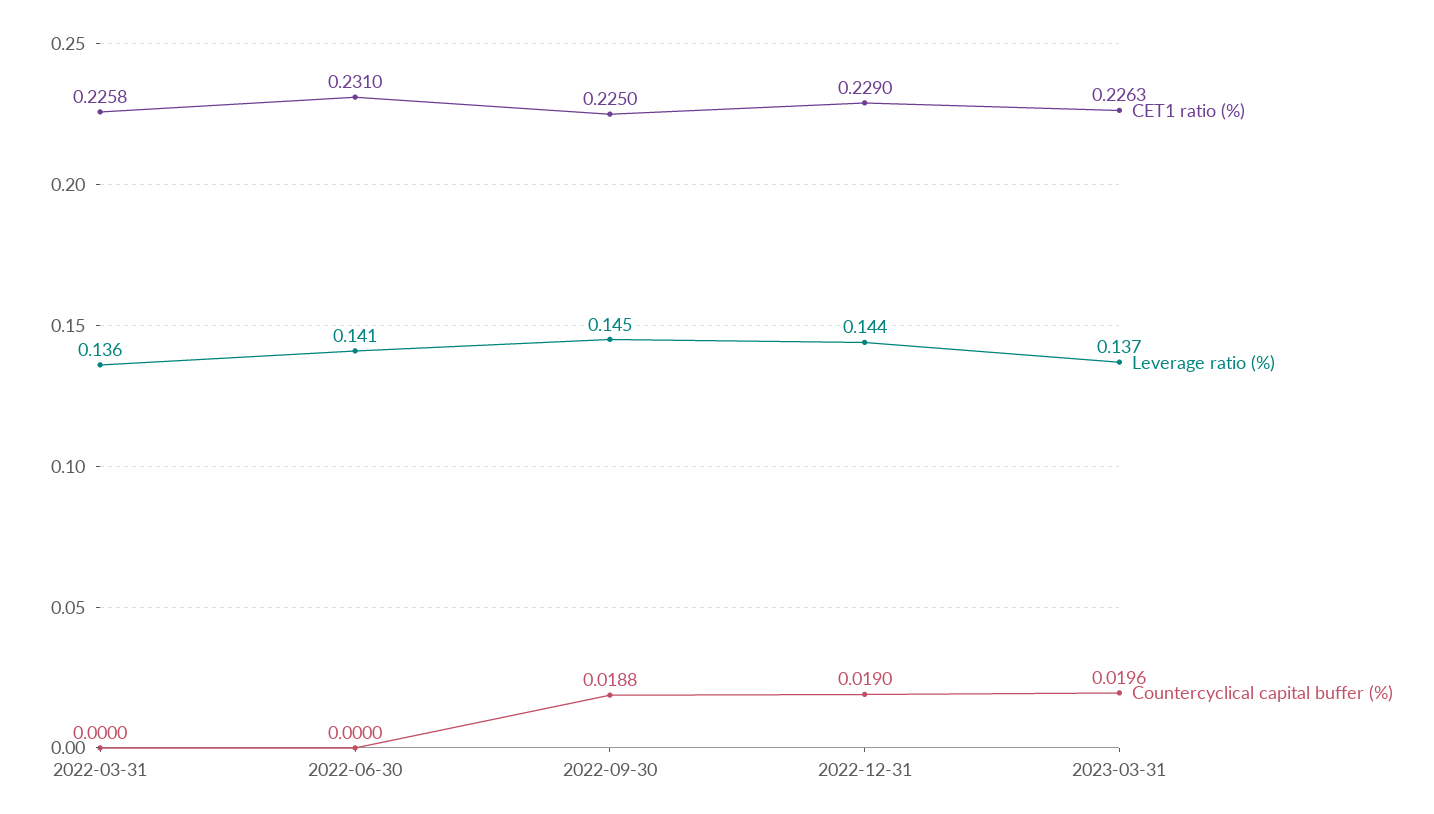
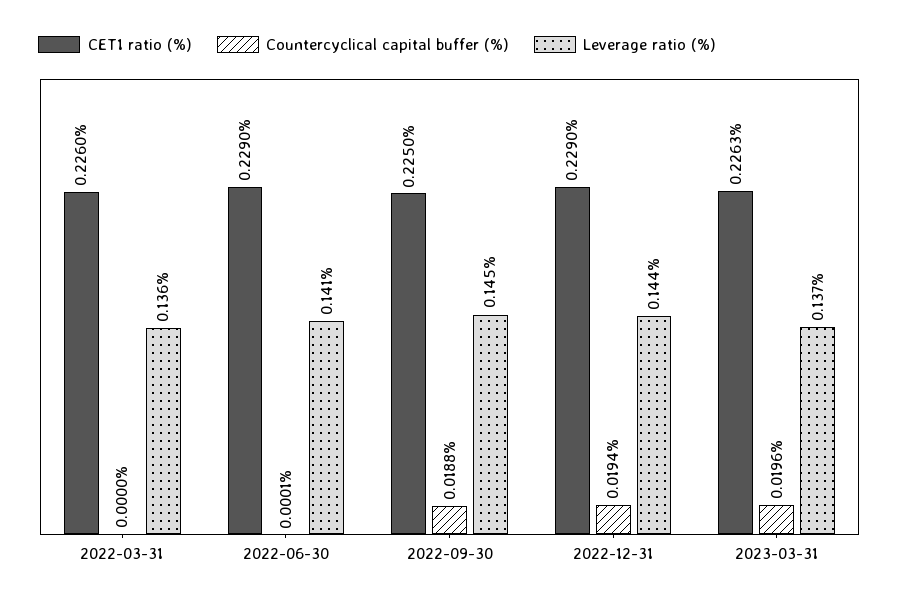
CET1 ratio (%), 2022-03-31: 0.2258 -> 0.226
CET1 ratio (%), 2022-06-30: 0.231 -> 0.229
Countercyclical capital buffer (%), 2022-06-30: 0 -> 0.0001
Countercyclical capital buffer (%), 2022-12-31: 0.019 -> 0.0194

